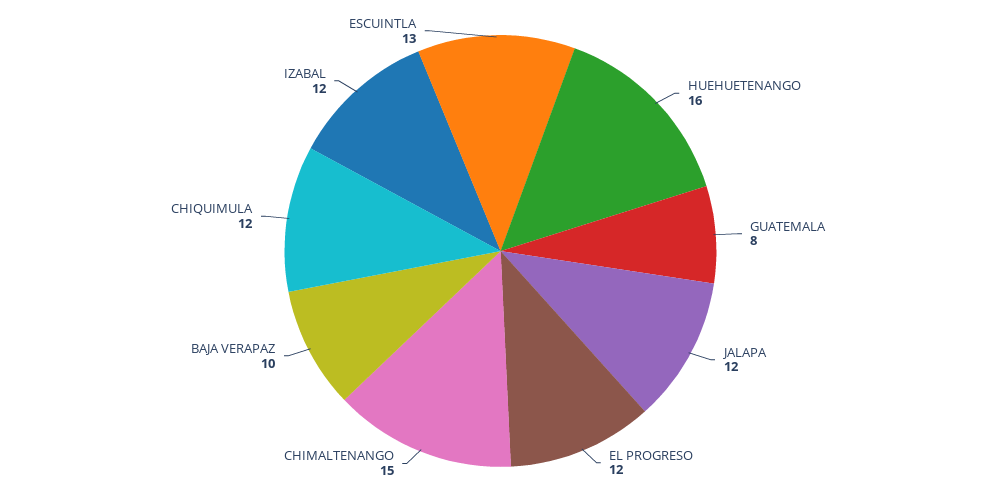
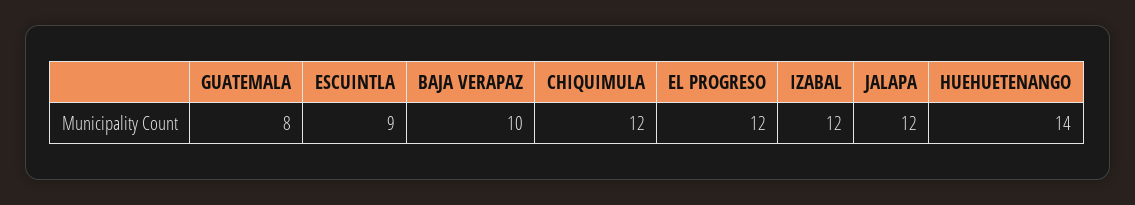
HUEHUETENANGO: 16 -> 14
CHIMALTENANGO: 15 -> none
ESCUINTLA: 13 -> 9

